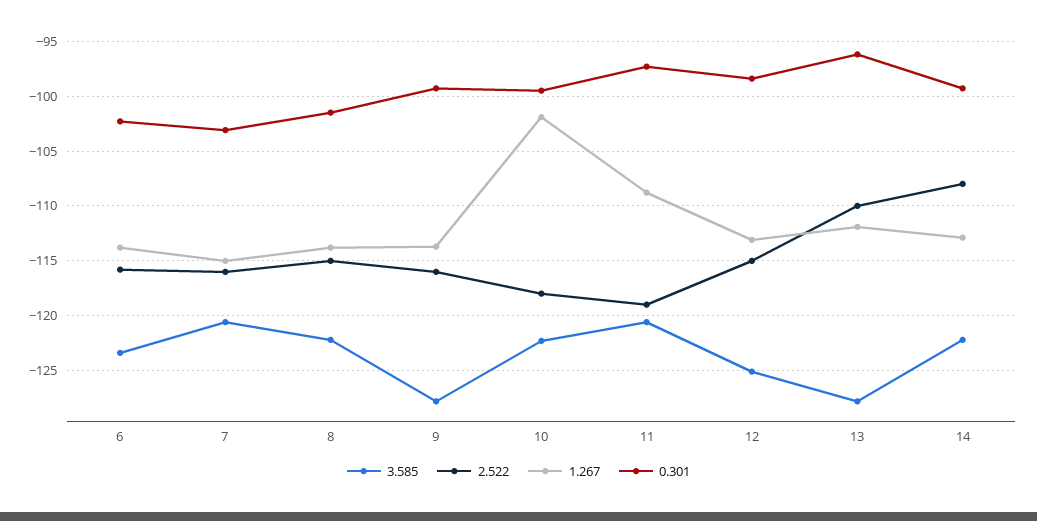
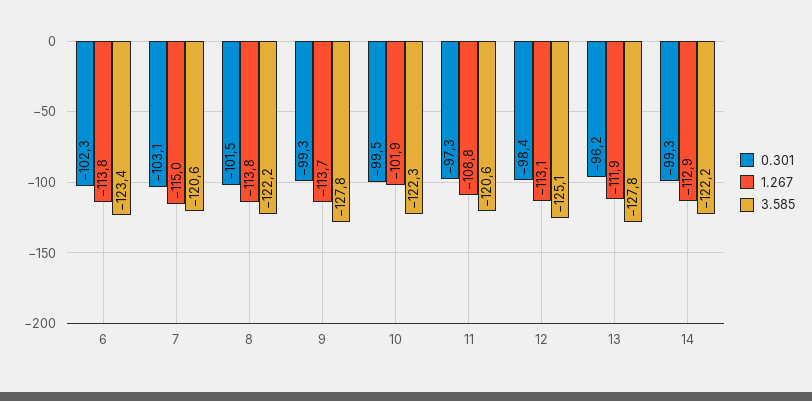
2.522, 6: -116 -> none
2.522, 7: -116 -> none
2.522, 8: -115 -> none
2.522, 9: -116 -> none
2.522, 10: -118 -> none
2.522, 11: -119 -> none
2.522, 12: -115 -> none
2.522, 13: -110 -> none
2.522, 14: -108 -> none

